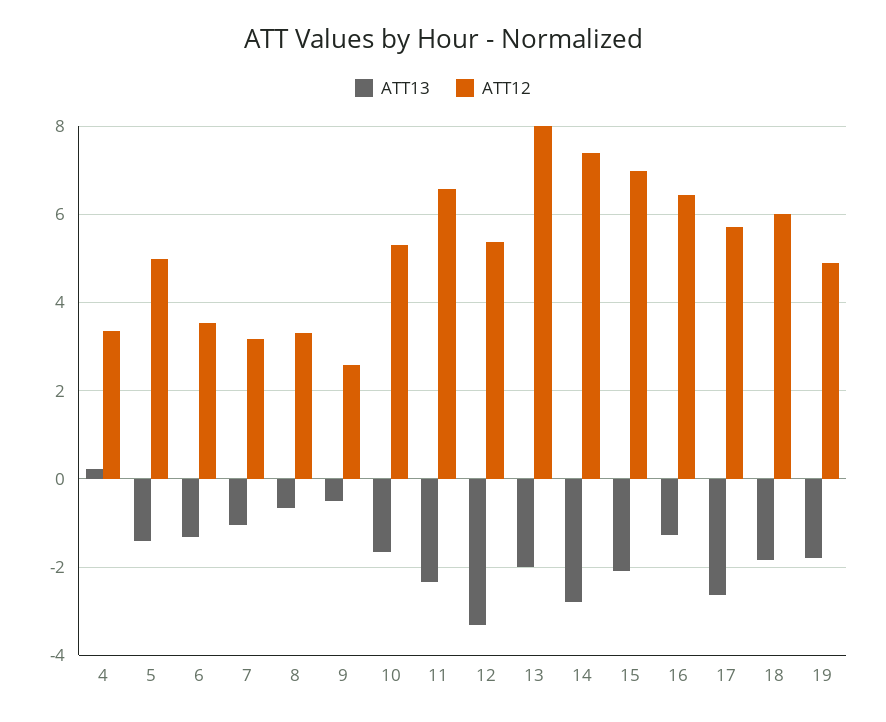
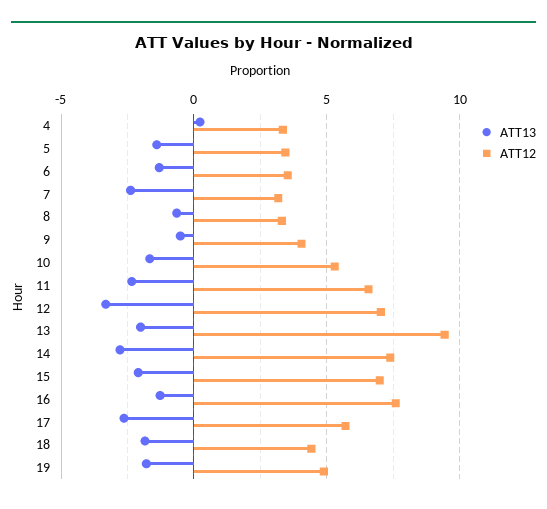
ATT12, 5: 5 -> 3.5
ATT13, 7: -1 -> -2.5
ATT12, 9: 2.6 -> 4
ATT12, 12: 5.4 -> 7
ATT12, 13: 8 -> 9.5
ATT12, 16: 6.4 -> 7.5
ATT12, 18: 6 -> 4.5

